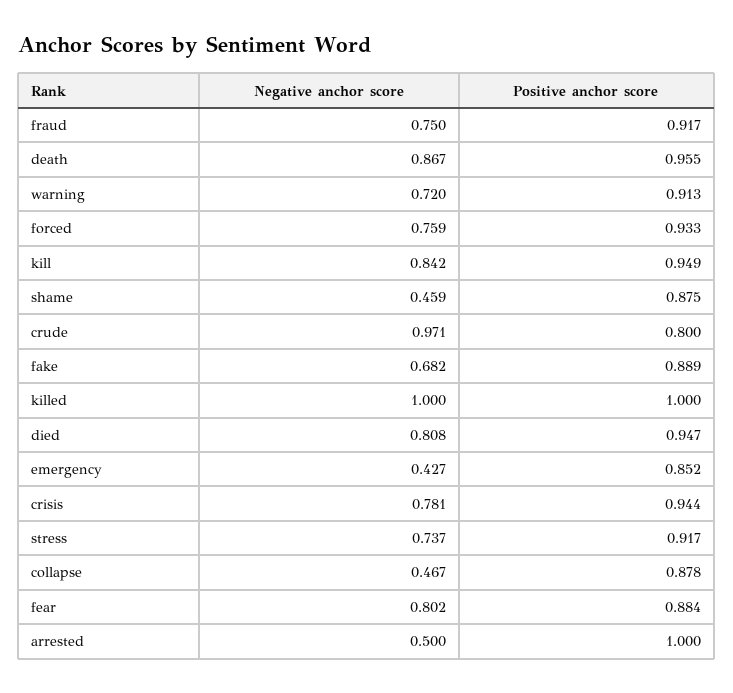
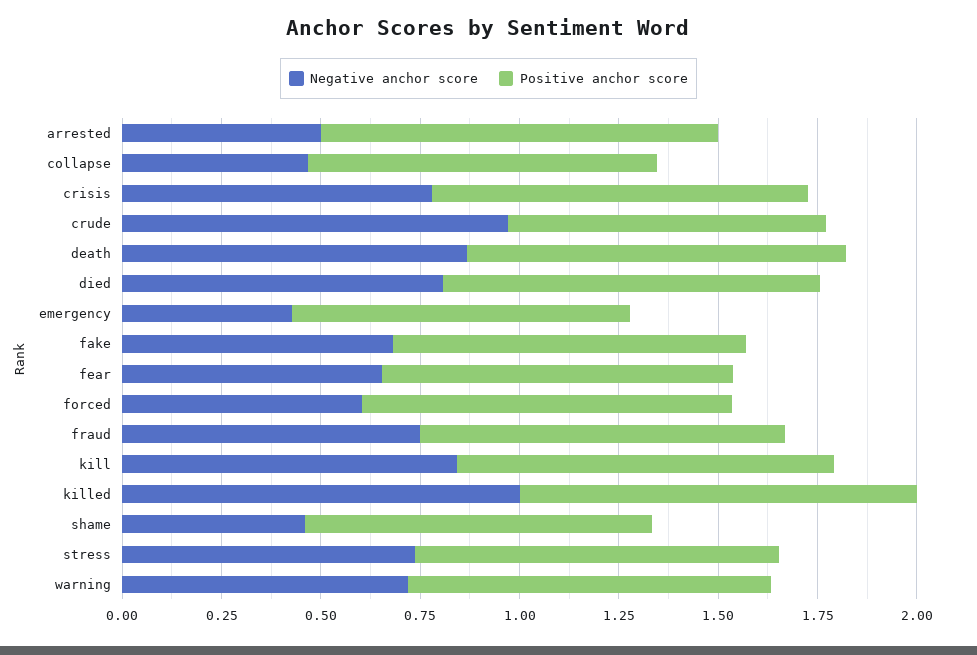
Negative anchor score, forced: 0.759 -> 0.6
Negative anchor score, fear: 0.802 -> 0.65

